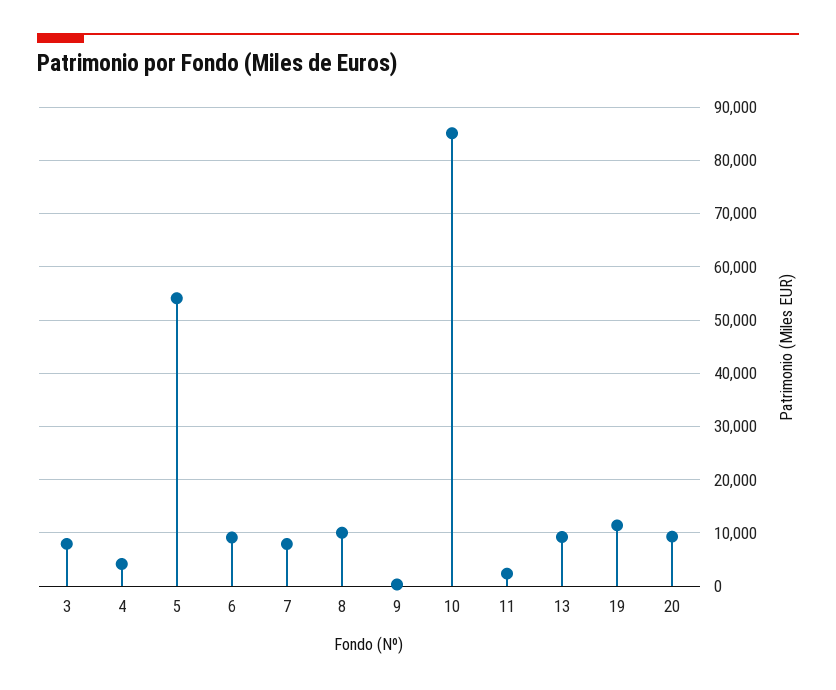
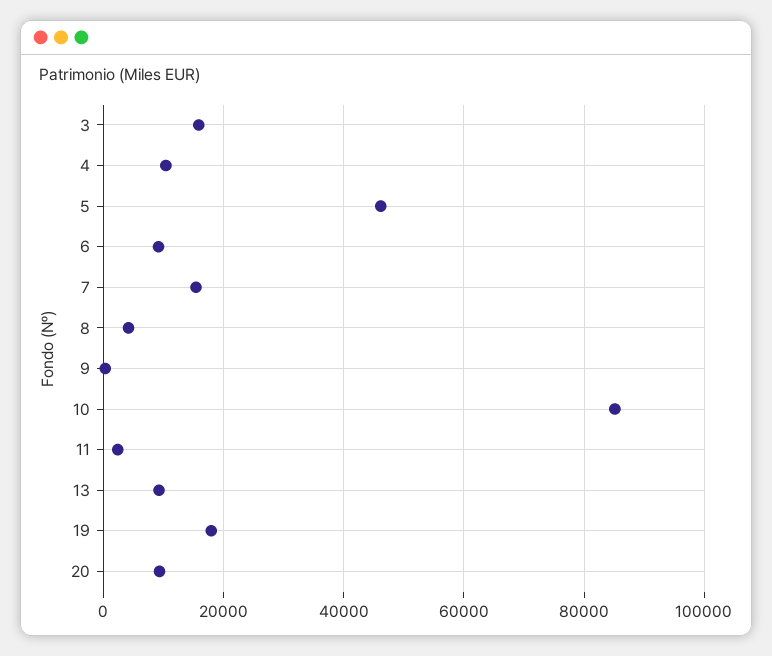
3: 8000 -> 16000
4: 4000 -> 10000
5: 54000 -> 46000
7: 8000 -> 16000
8: 10000 -> 4000
19: 12000 -> 18000

